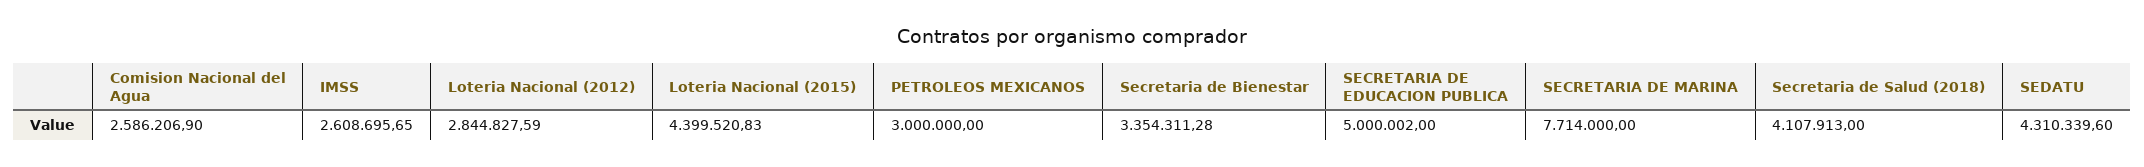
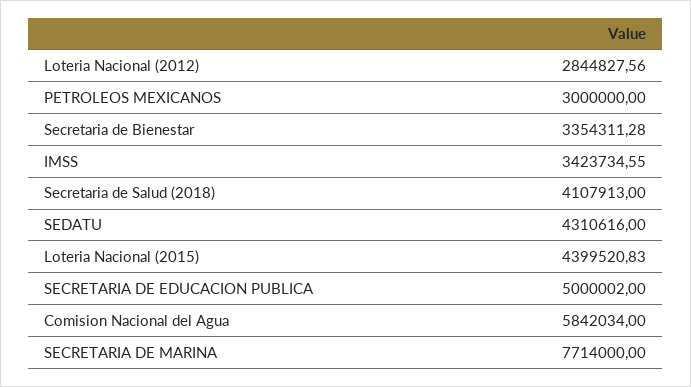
Comision Nacional del Agua: 2586206.9 -> 5842034
IMSS: 2608695.65 -> 3423734.55
Loteria Nacional (2012): 2844827.59 -> 2844827.56
SEDATU: 4310339.6 -> 4310616

